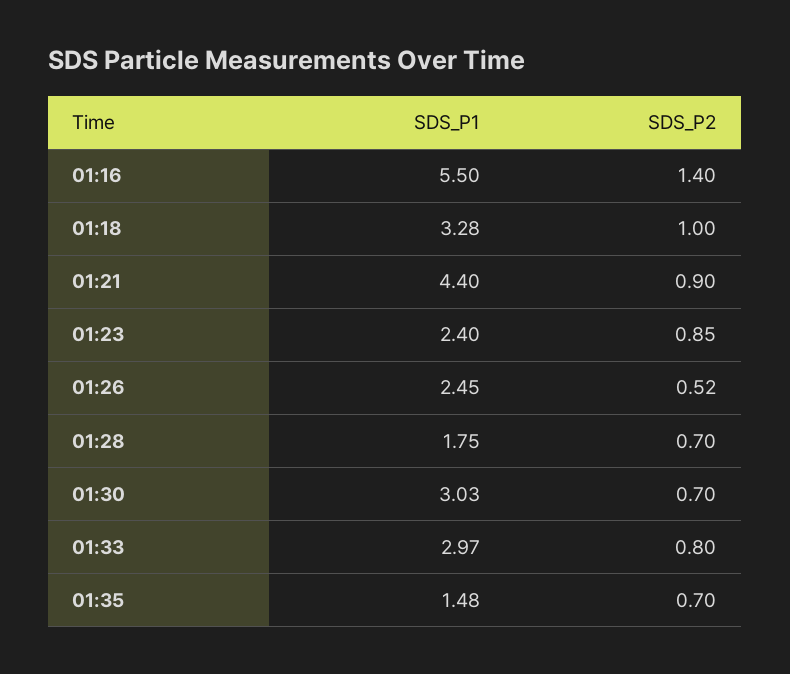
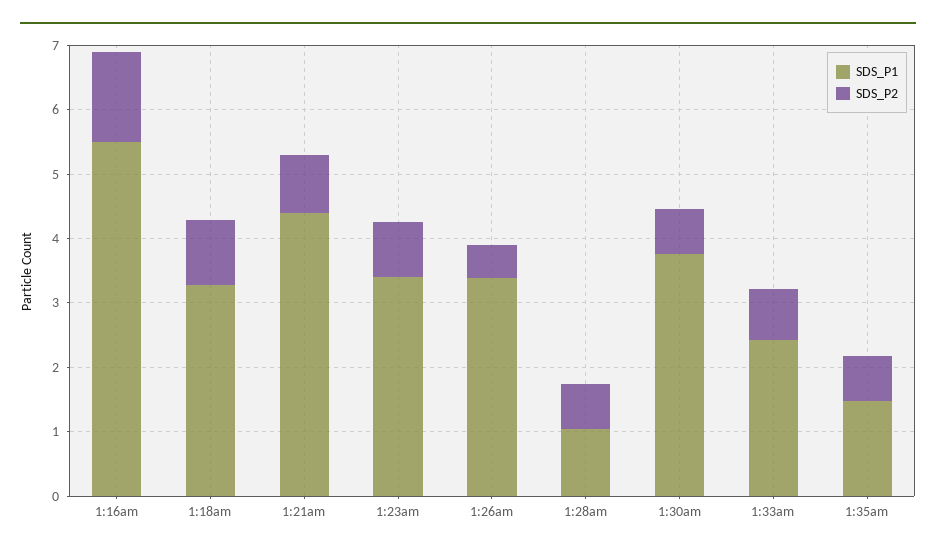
SDS_P1, 01:23: 2.4 -> 3.4
SDS_P1, 01:26: 2.45 -> 3.4
SDS_P1, 01:28: 1.75 -> 1
SDS_P1, 01:30: 3.03 -> 3.8
SDS_P1, 01:33: 2.97 -> 2.4

